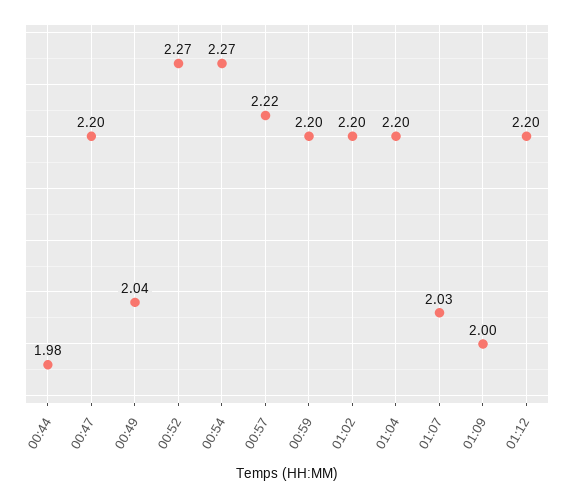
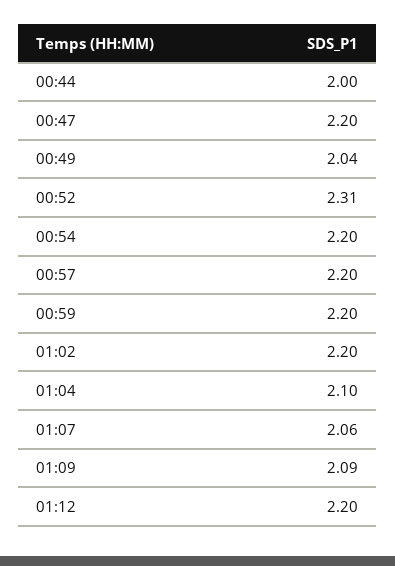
00:44: 1.98 -> 2
00:52: 2.27 -> 2.31
00:54: 2.27 -> 2.2
00:57: 2.22 -> 2.2
01:04: 2.2 -> 2.1
01:07: 2.03 -> 2.06
01:09: 2 -> 2.09

